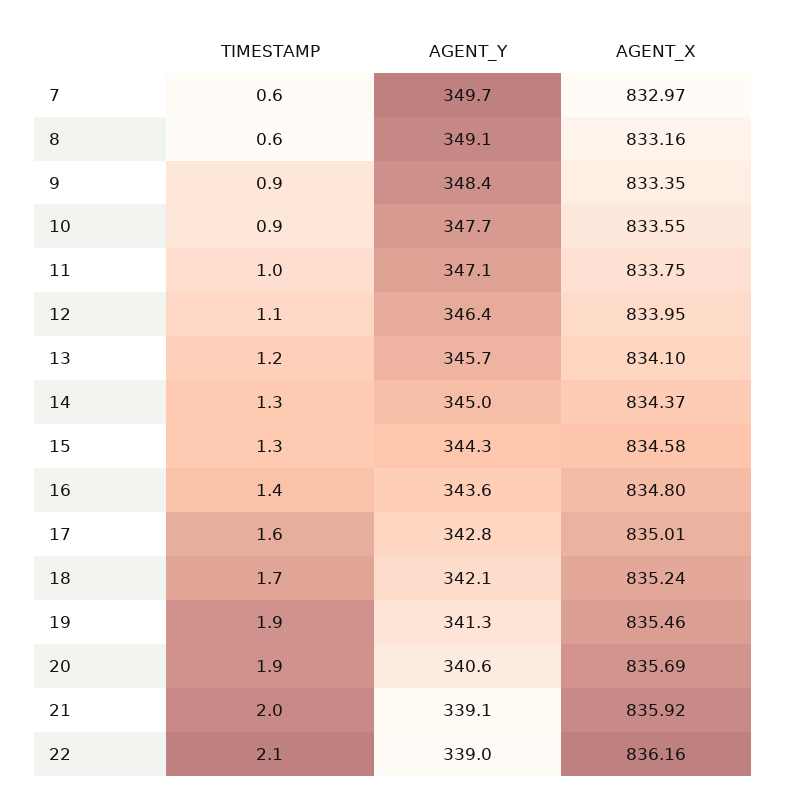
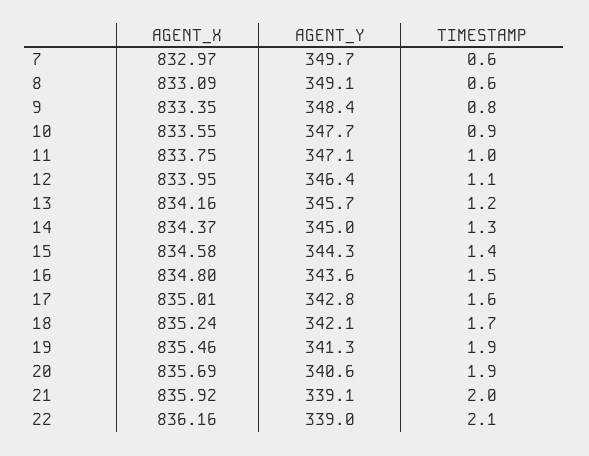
AGENT_X, 8: 833.16 -> 833.09
TIMESTAMP, 9: 0.9 -> 0.8
AGENT_X, 13: 834.1 -> 834.16
TIMESTAMP, 15: 1.3 -> 1.4
TIMESTAMP, 16: 1.4 -> 1.5

